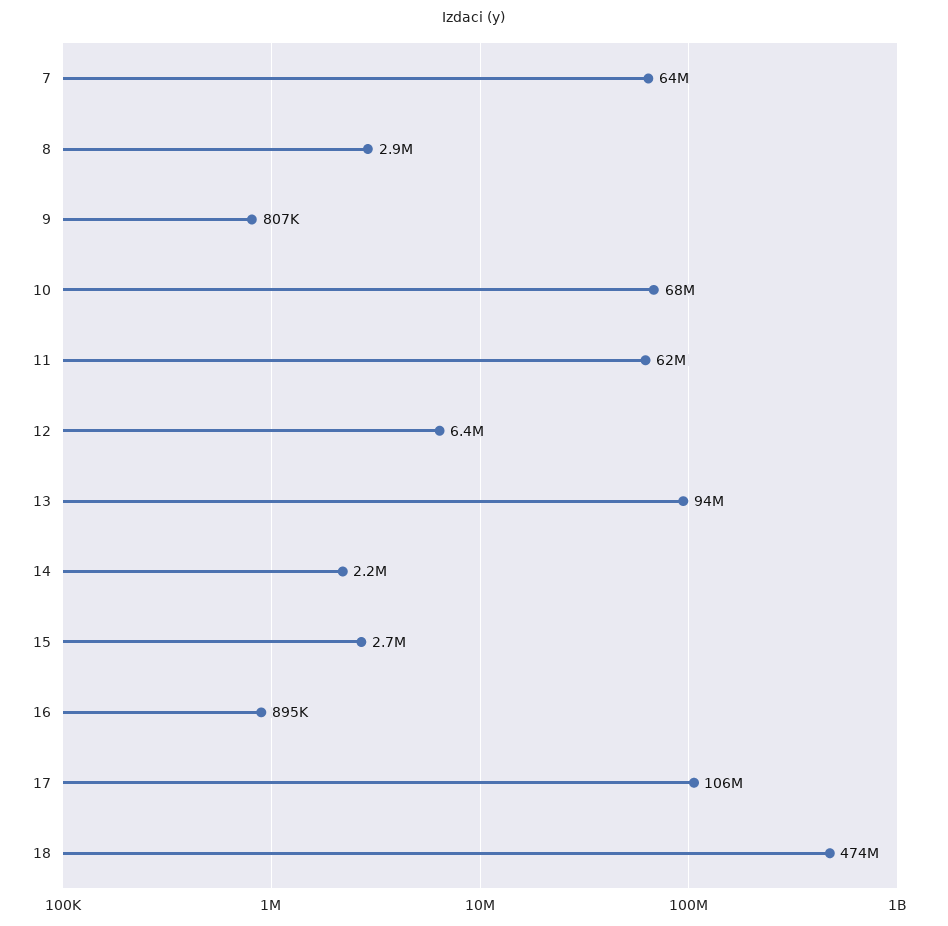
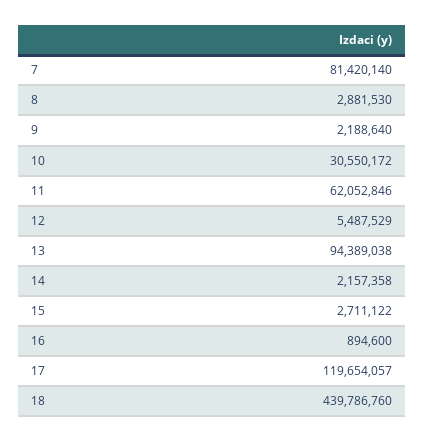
7: 64000000 -> 81420140
9: 807000 -> 2188640
10: 68000000 -> 30550172
12: 6400000 -> 5487529
17: 106000000 -> 119654057
18: 474000000 -> 439786760

